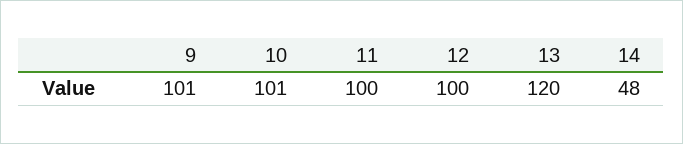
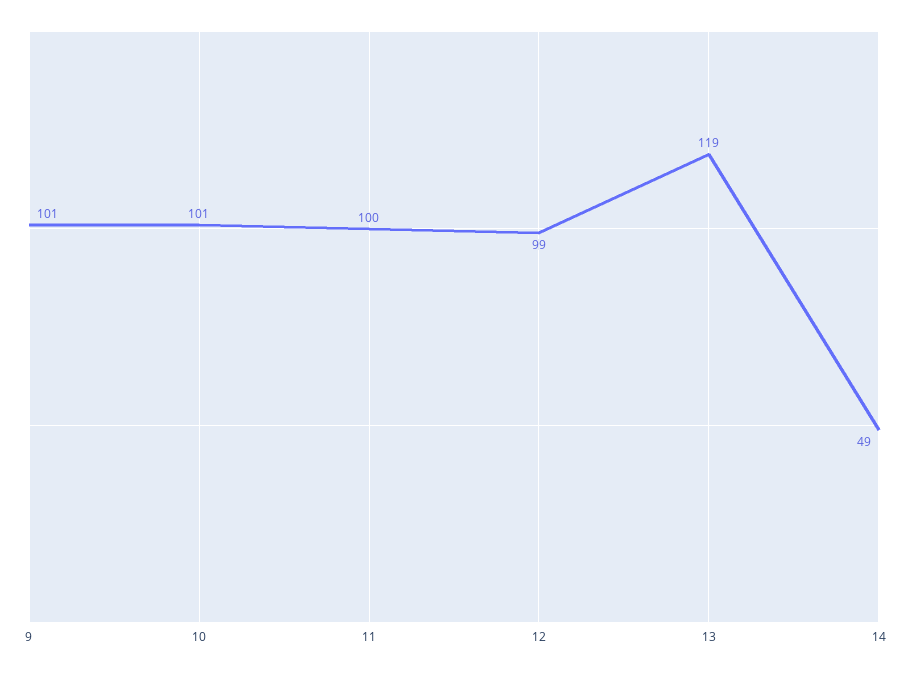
12: 100 -> 99
13: 120 -> 119
14: 48 -> 49

